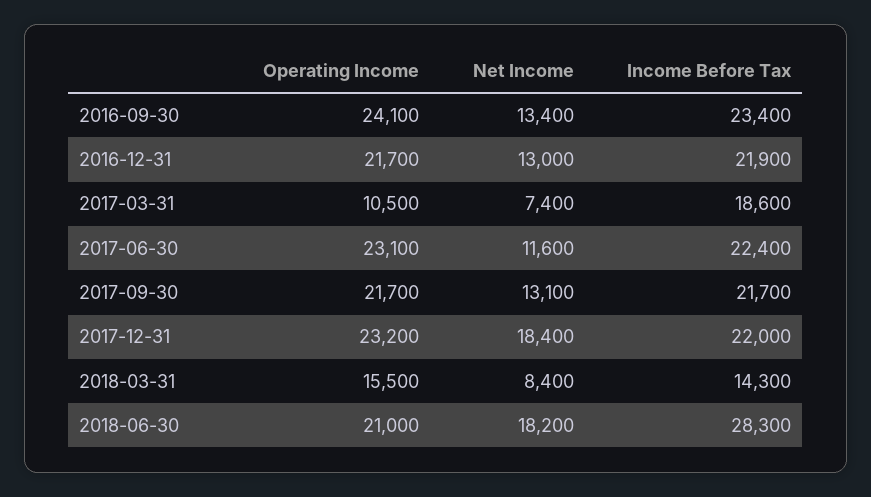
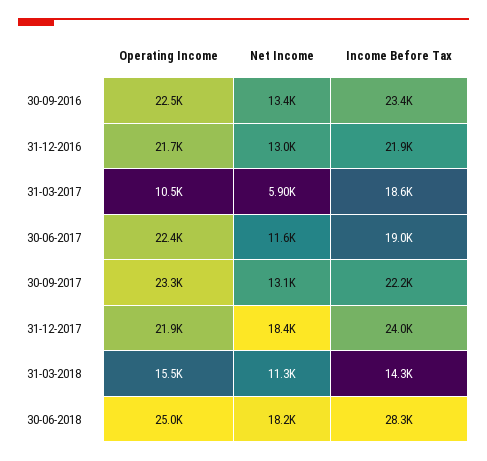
Operating Income, 2016-09-30: 24100 -> 22500
Net Income, 2017-03-31: 7400 -> 5900
Operating Income, 2017-06-30: 23100 -> 22400
Income Before Tax, 2017-06-30: 22400 -> 19000
Operating Income, 2017-09-30: 21700 -> 23300
Income Before Tax, 2017-09-30: 21700 -> 22200
Operating Income, 2017-12-31: 23200 -> 21900
Income Before Tax, 2017-12-31: 22000 -> 24000
Net Income, 2018-03-31: 8400 -> 11300
Operating Income, 2018-06-30: 21000 -> 25000

